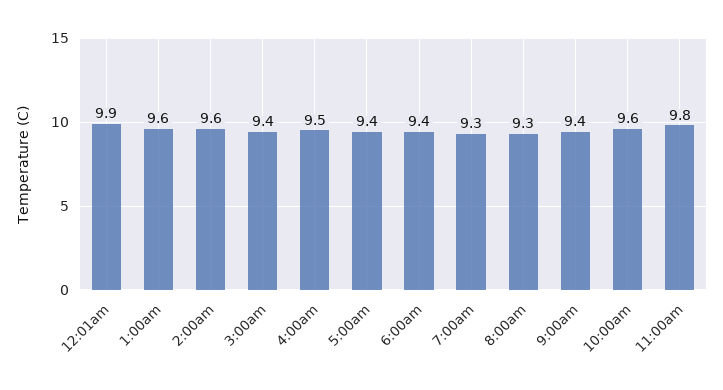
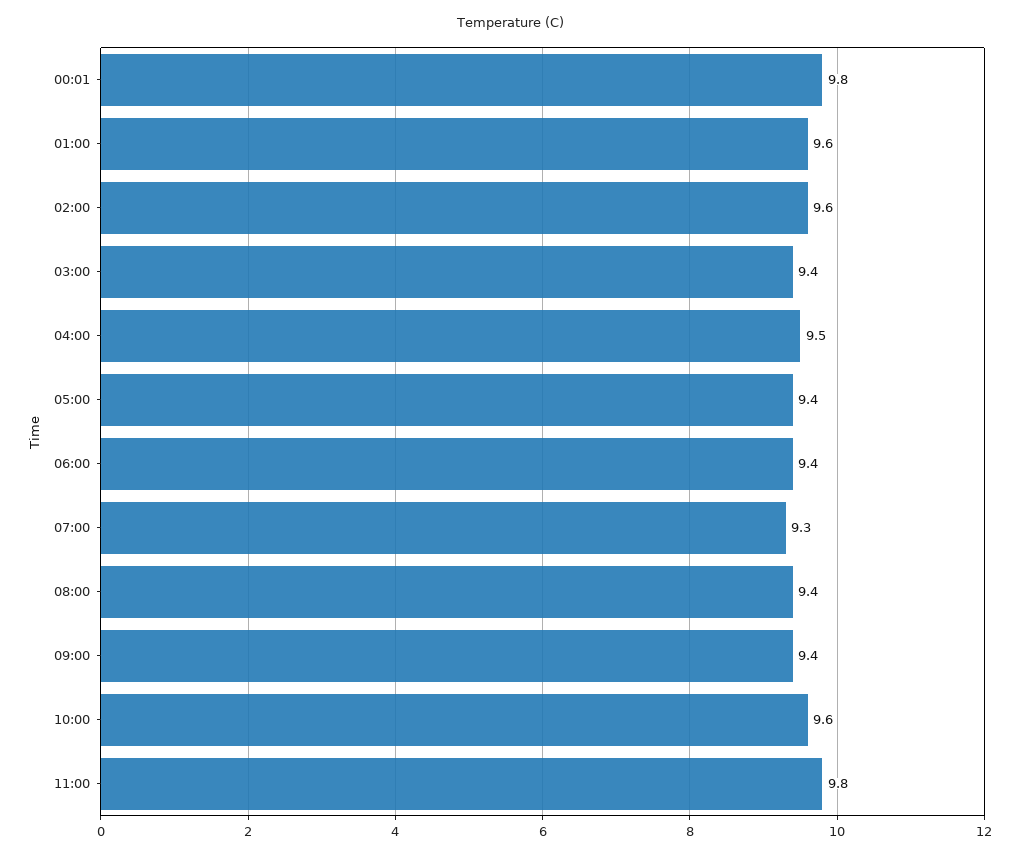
12:01am: 9.9 -> 9.8
8:00am: 9.3 -> 9.4

